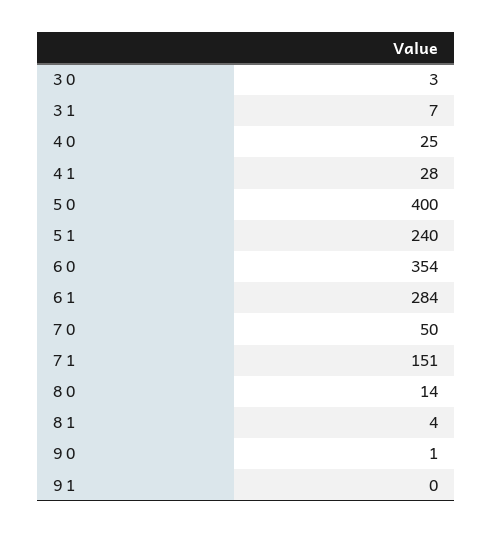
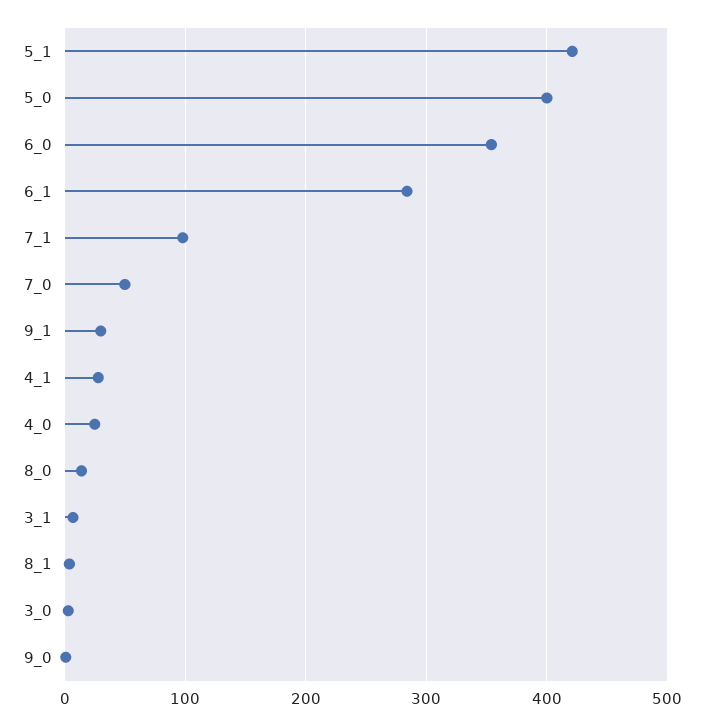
5 1: 240 -> 420
7 1: 151 -> 100
9 1: 0 -> 30

